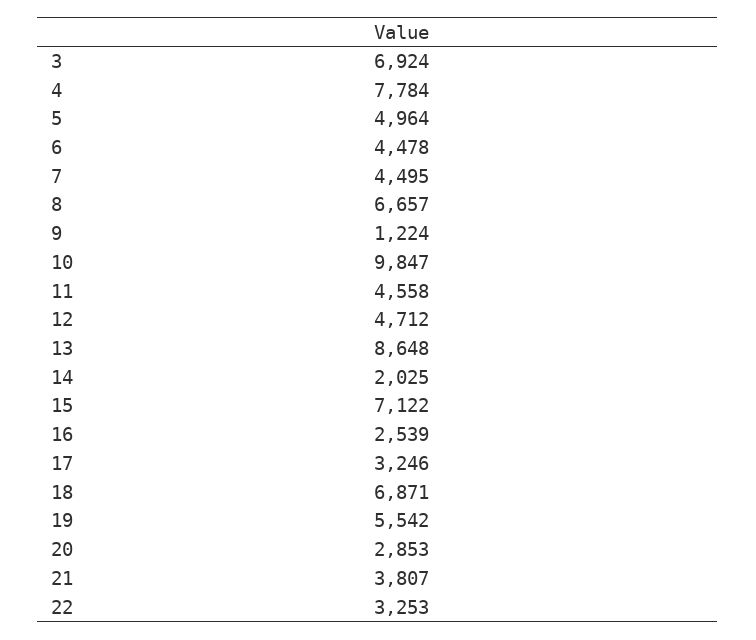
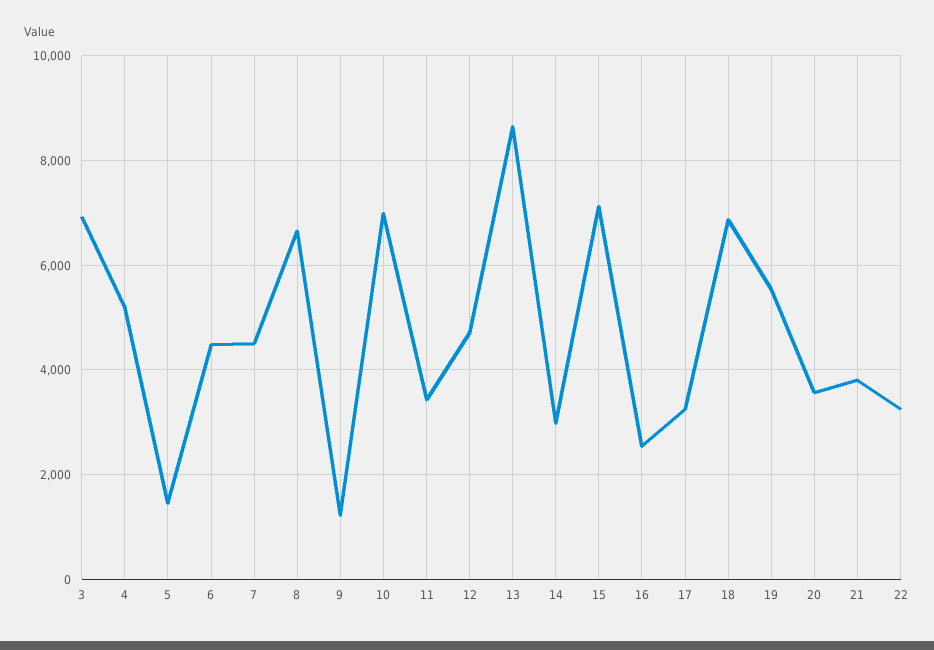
4: 7784 -> 5200
5: 4964 -> 1400
10: 9847 -> 7000
11: 4558 -> 3400
14: 2025 -> 3000
20: 2853 -> 3600

